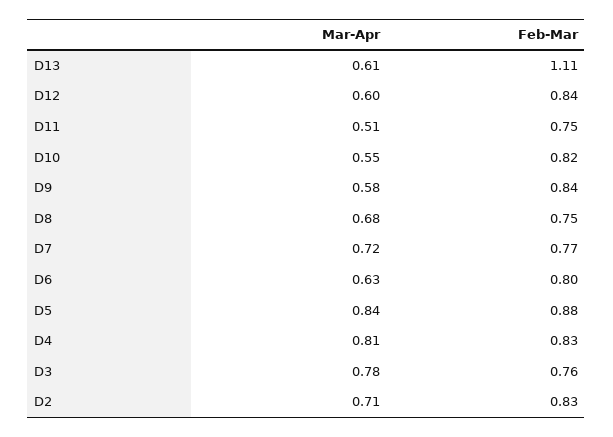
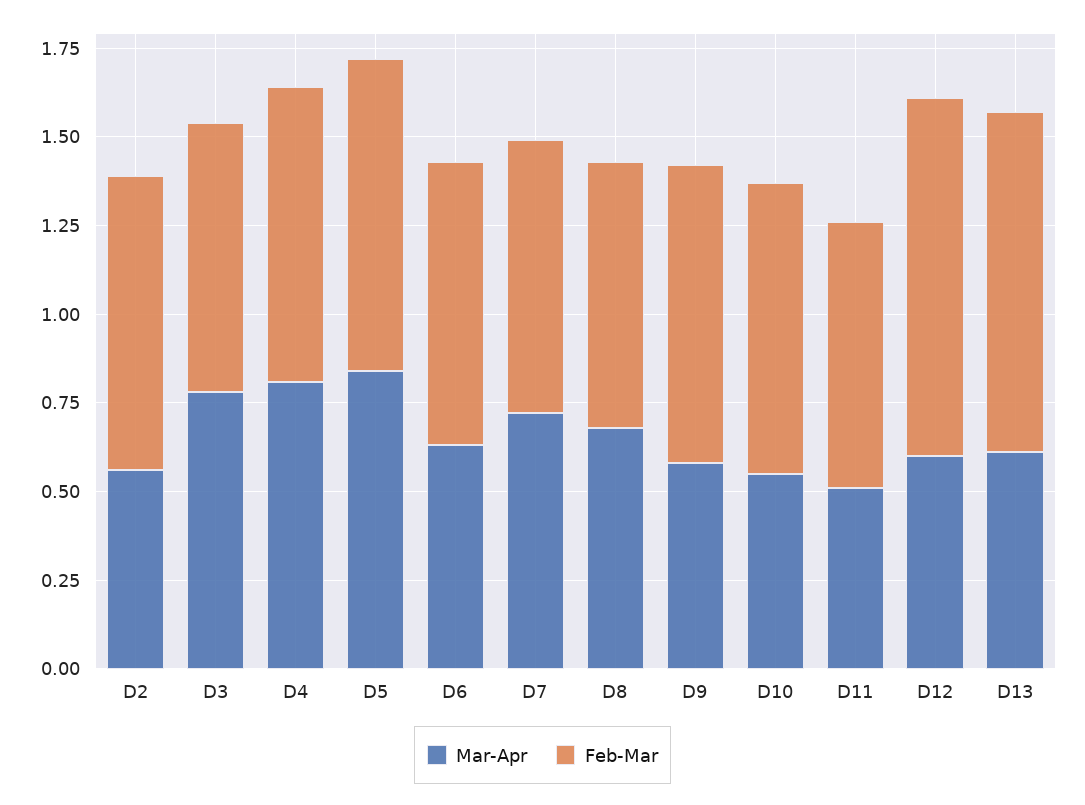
Feb-Mar, D13: 1.11 -> 0.95
Feb-Mar, D12: 0.84 -> 1
Mar-Apr, D2: 0.71 -> 0.55

